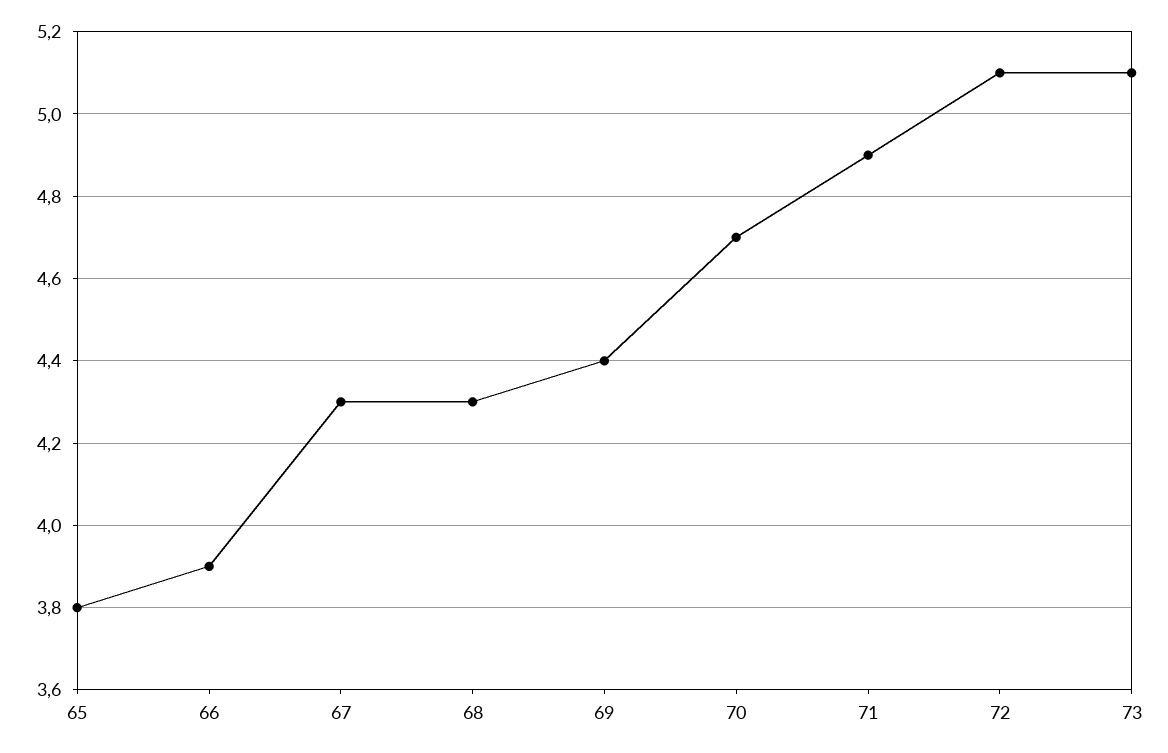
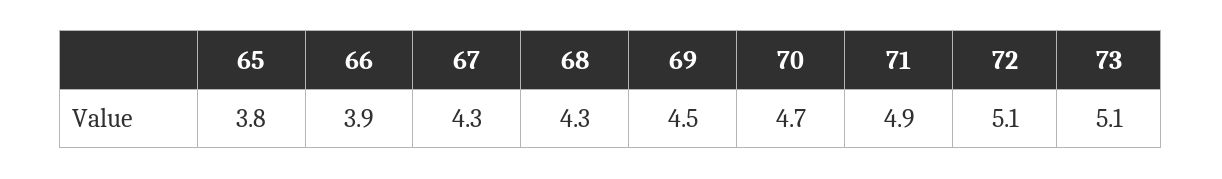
69: 4.4 -> 4.5

